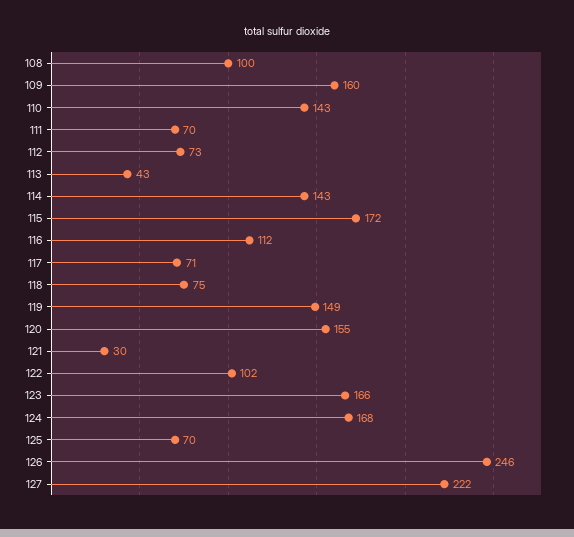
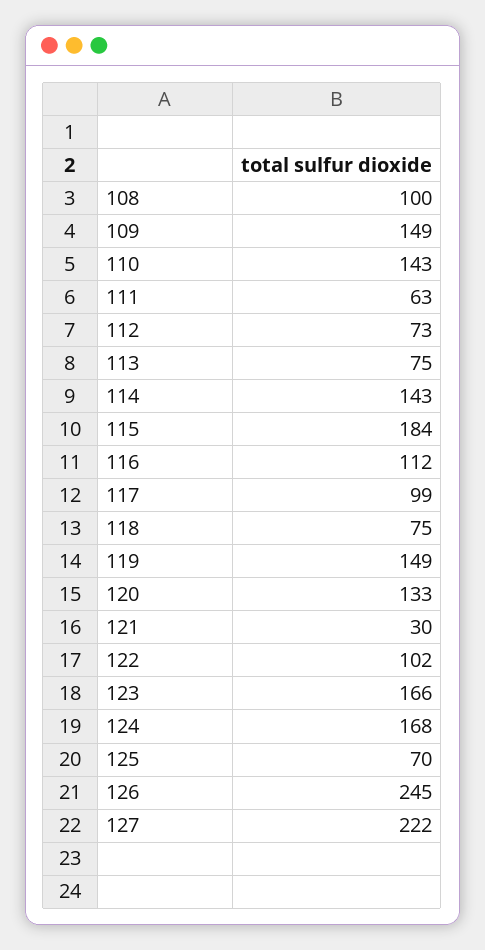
109: 160 -> 149
111: 70 -> 63
113: 43 -> 75
115: 172 -> 184
117: 71 -> 99
120: 155 -> 133
126: 246 -> 245

